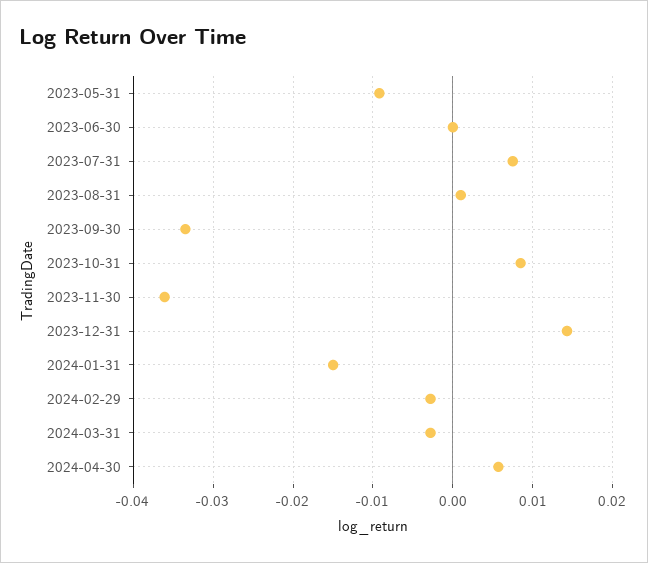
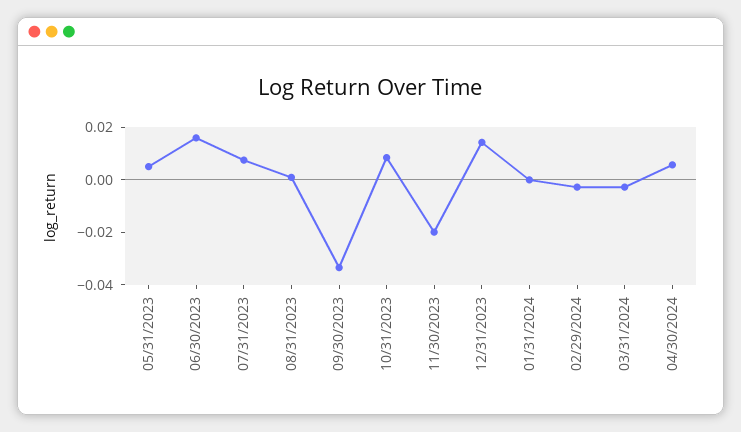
2023-05-31: -0.009 -> 0.005
2023-06-30: 0 -> 0.015
2023-11-30: -0.036 -> -0.02
2024-01-31: -0.015 -> 0

